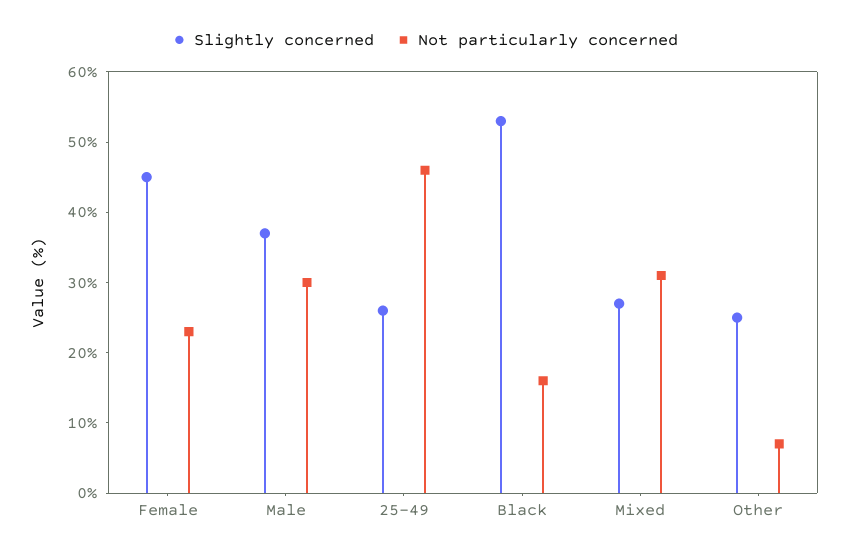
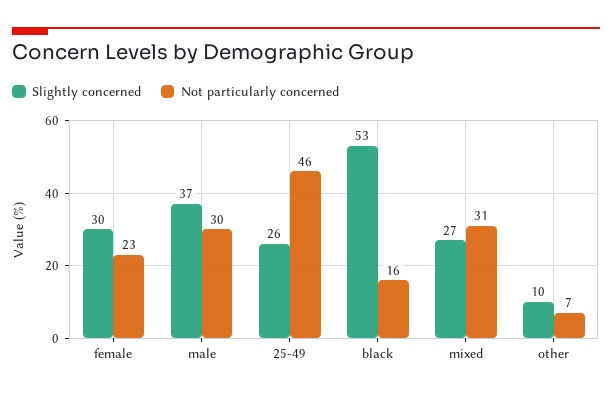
Slightly concerned, Female: 45 -> 30
Slightly concerned, Other: 25 -> 10

